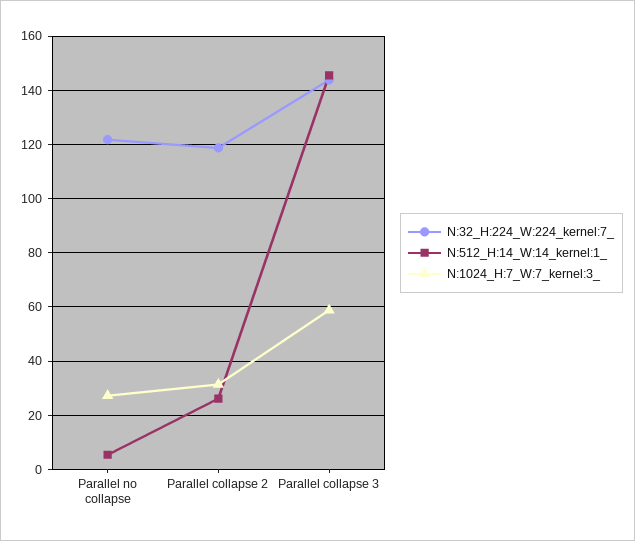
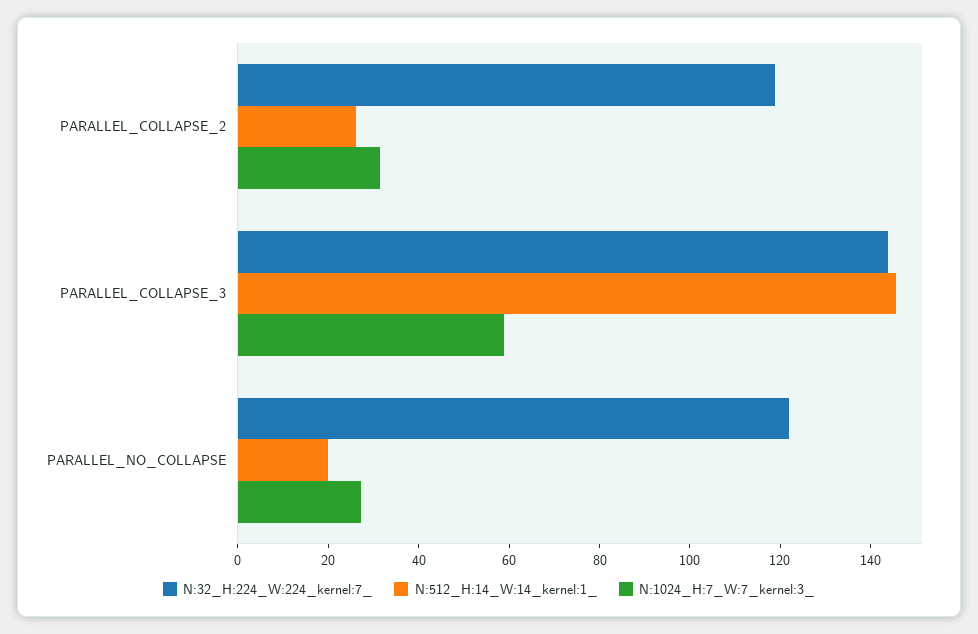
N:512_H:14_W:14_kernel:1_, Parallel no collapse: 5 -> 20

